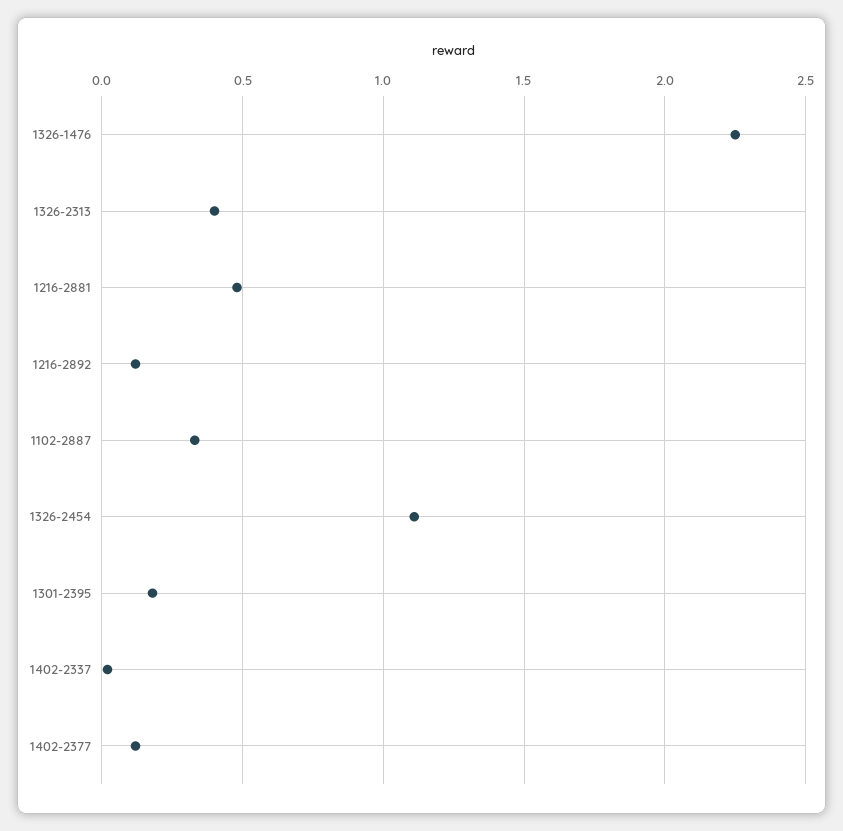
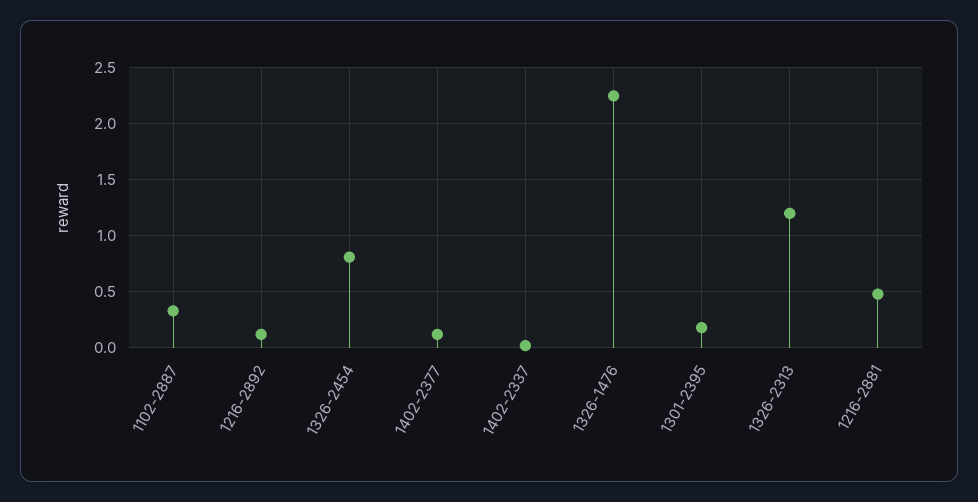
1326-2313: 0.4 -> 1.2
1326-2454: 1.1 -> 0.8

